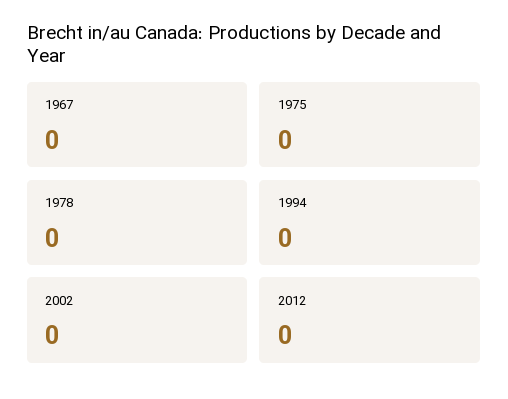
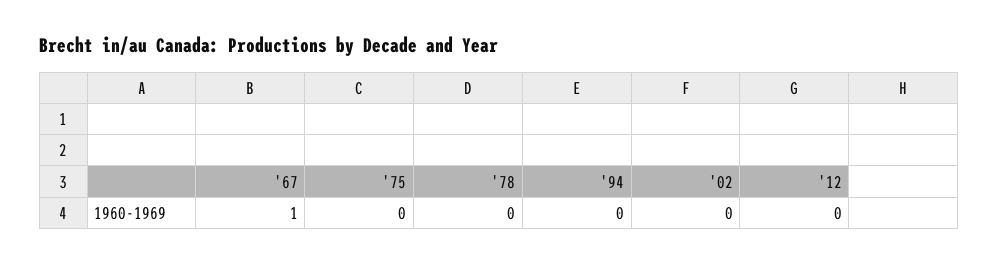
1967: 0 -> 1

